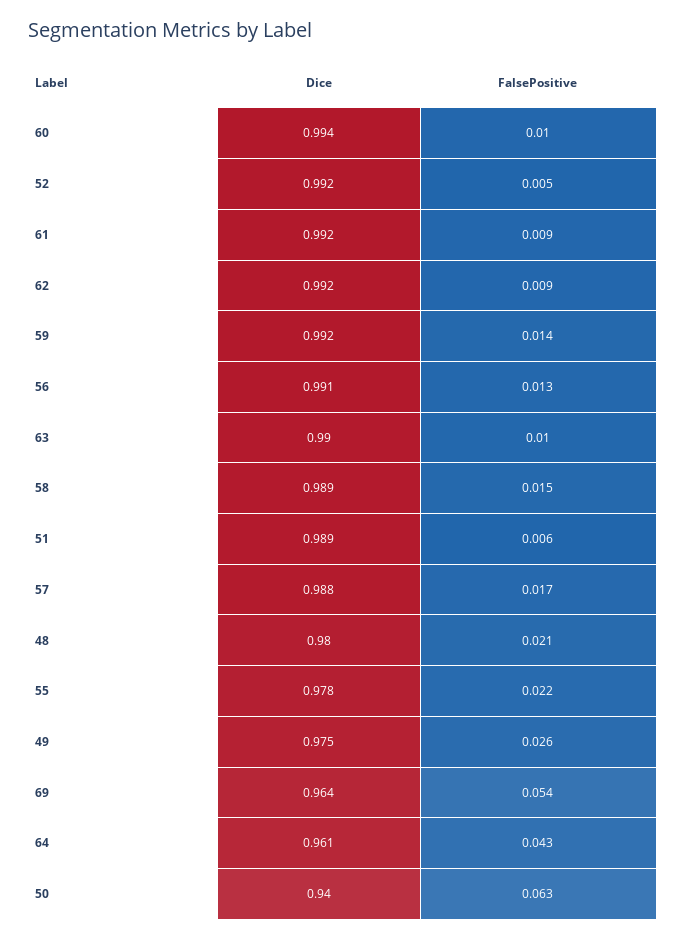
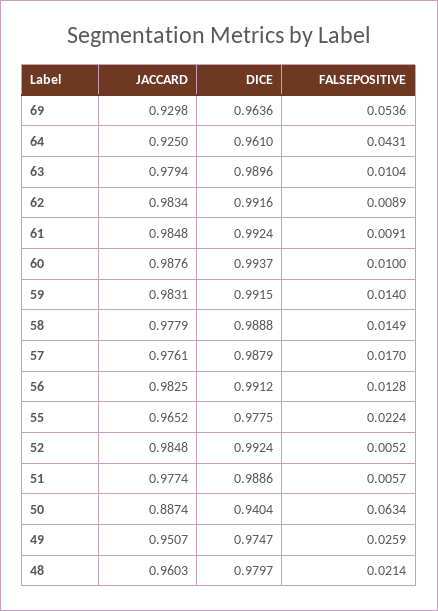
JACCARD, 69: none -> 0.9298
JACCARD, 64: none -> 0.925
JACCARD, 63: none -> 0.9794
JACCARD, 62: none -> 0.9834
JACCARD, 61: none -> 0.9848
JACCARD, 60: none -> 0.9876
JACCARD, 59: none -> 0.9831
JACCARD, 58: none -> 0.9779
JACCARD, 57: none -> 0.9761
JACCARD, 56: none -> 0.9825
JACCARD, 55: none -> 0.9652
JACCARD, 52: none -> 0.9848
JACCARD, 51: none -> 0.9774
JACCARD, 50: none -> 0.8874
JACCARD, 49: none -> 0.9507
JACCARD, 48: none -> 0.9603

